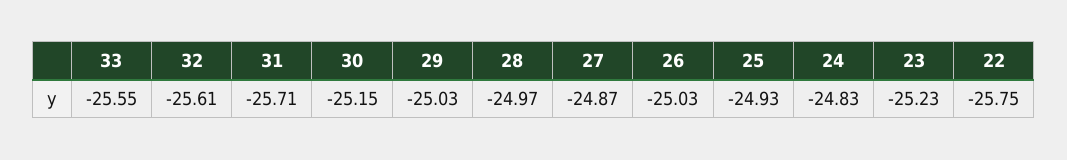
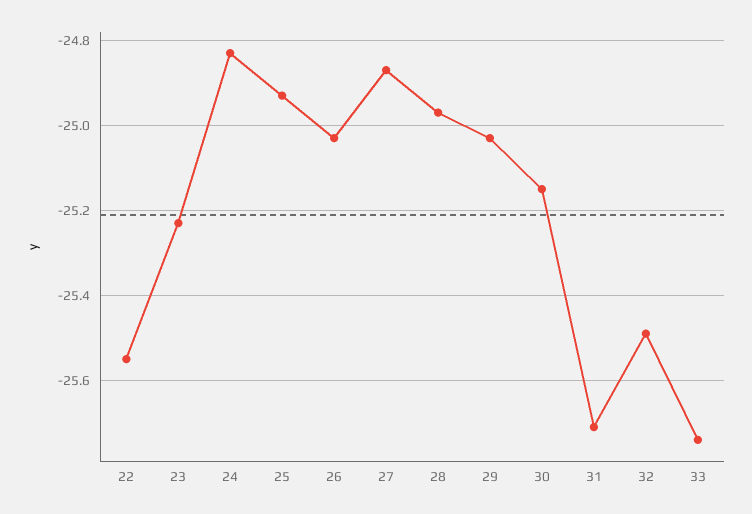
33: -25.55 -> -25.75
32: -25.61 -> -25.5
22: -25.75 -> -25.55

